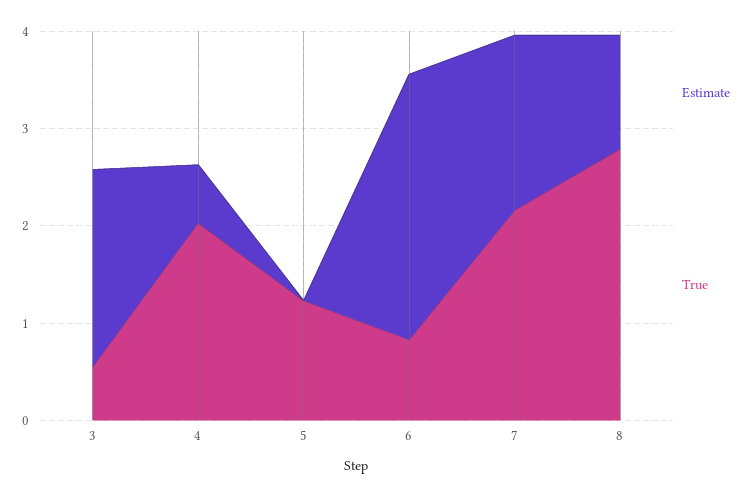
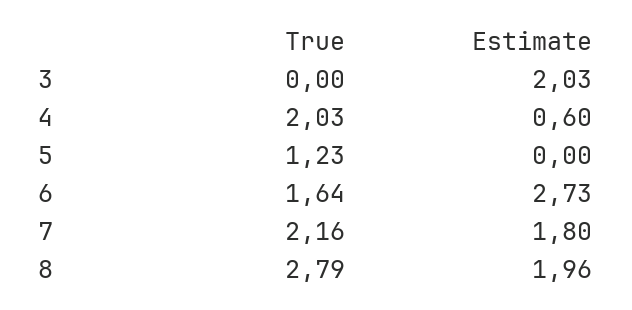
True, 3: 0.6 -> 0
True, 6: 0.8 -> 1.64
Estimate, 8: 1.2 -> 1.96

